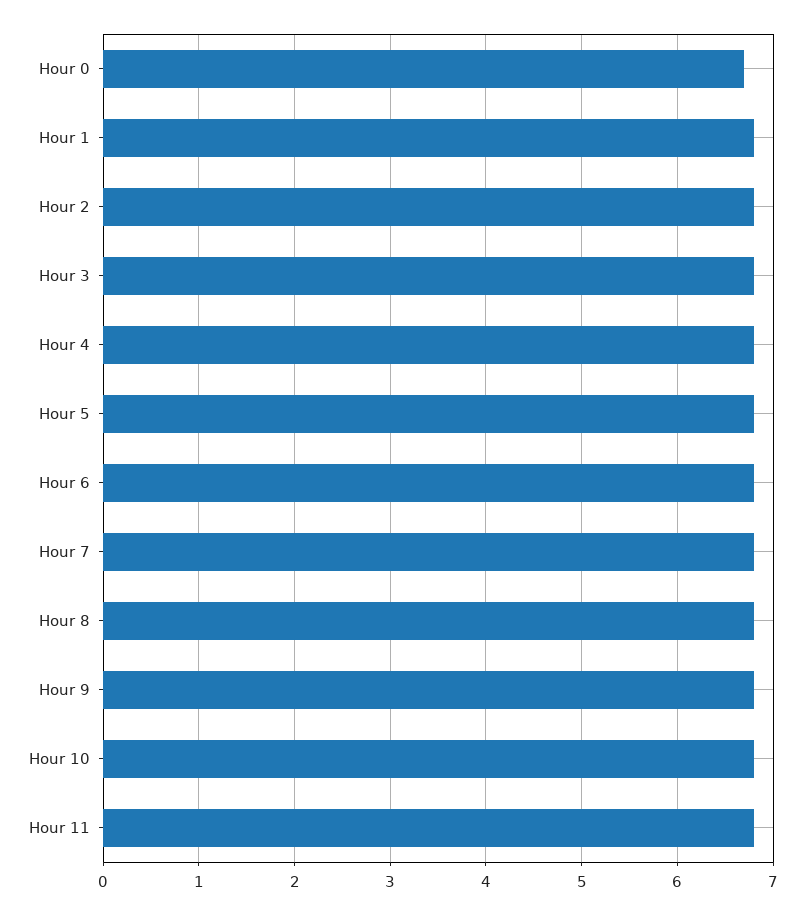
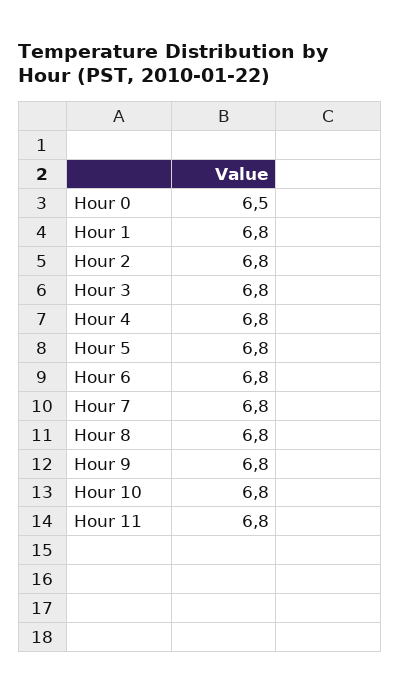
Hour 0: 6.7 -> 6.5

